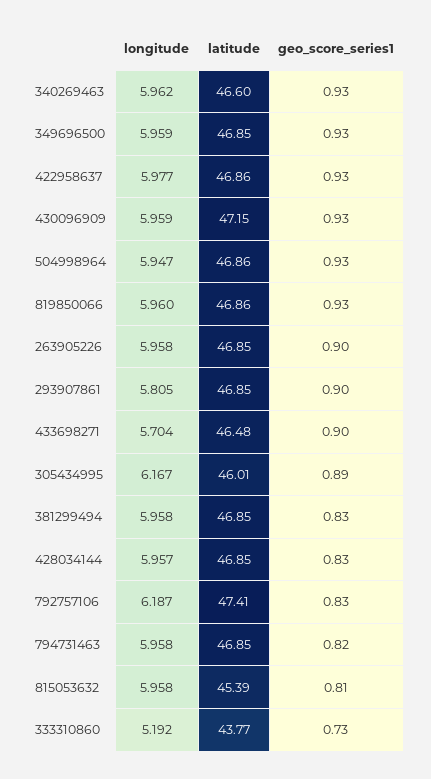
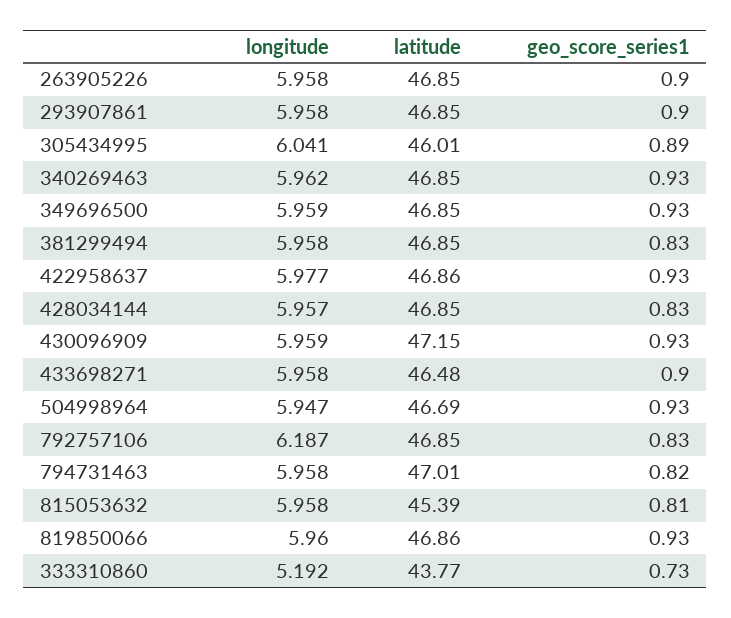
latitude, 340269463: 46.6 -> 46.85
latitude, 504998964: 46.86 -> 46.69
longitude, 293907861: 5.805 -> 5.958
longitude, 433698271: 5.704 -> 5.958
longitude, 305434995: 6.167 -> 6.041
latitude, 792757106: 47.41 -> 46.85
latitude, 794731463: 46.85 -> 47.01

